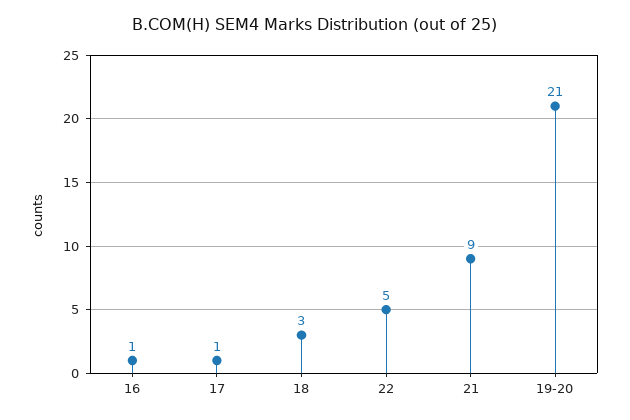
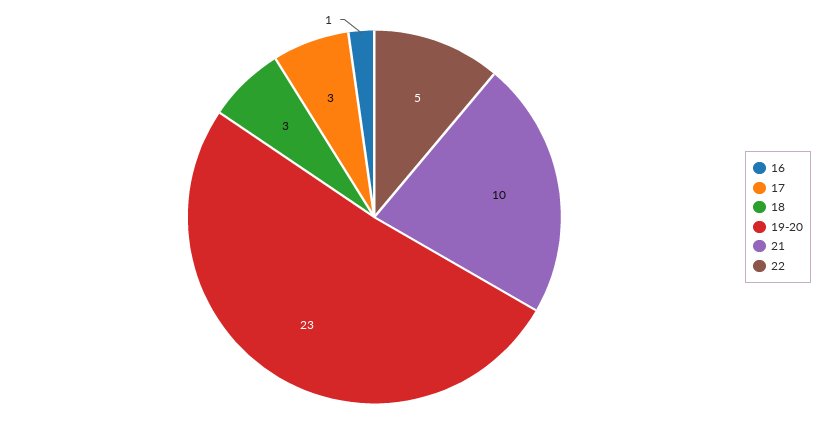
17: 1 -> 3
21: 9 -> 10
19-20: 21 -> 23

